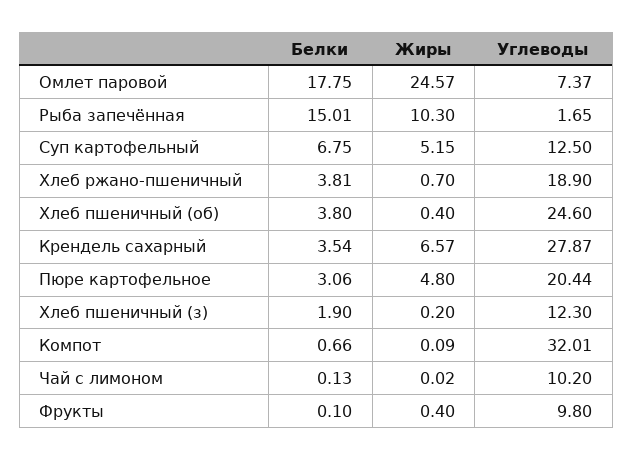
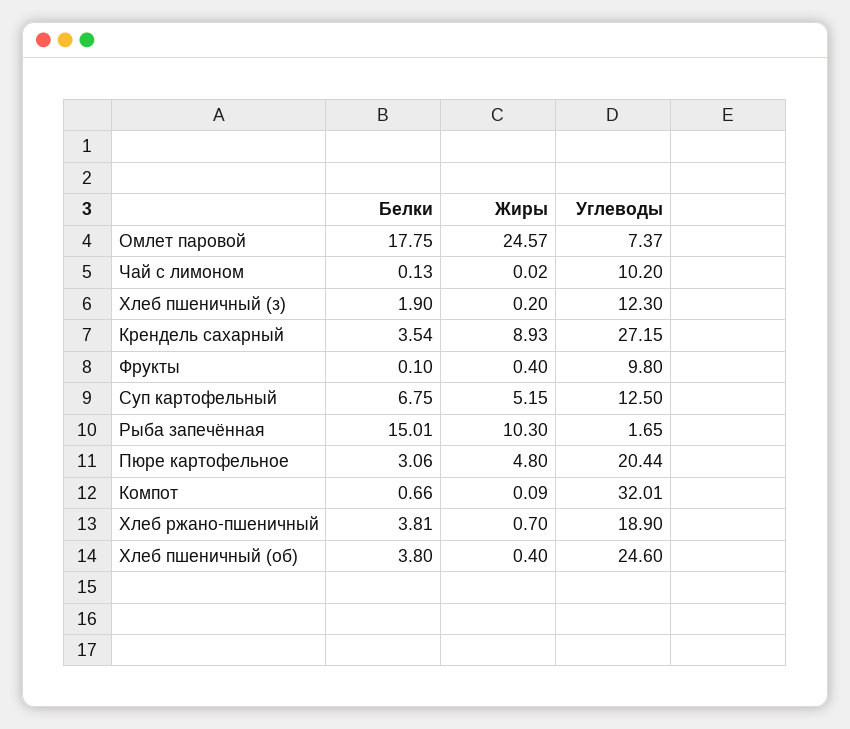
Жиры, Крендель сахарный: 6.57 -> 8.93
Углеводы, Крендель сахарный: 27.87 -> 27.15

